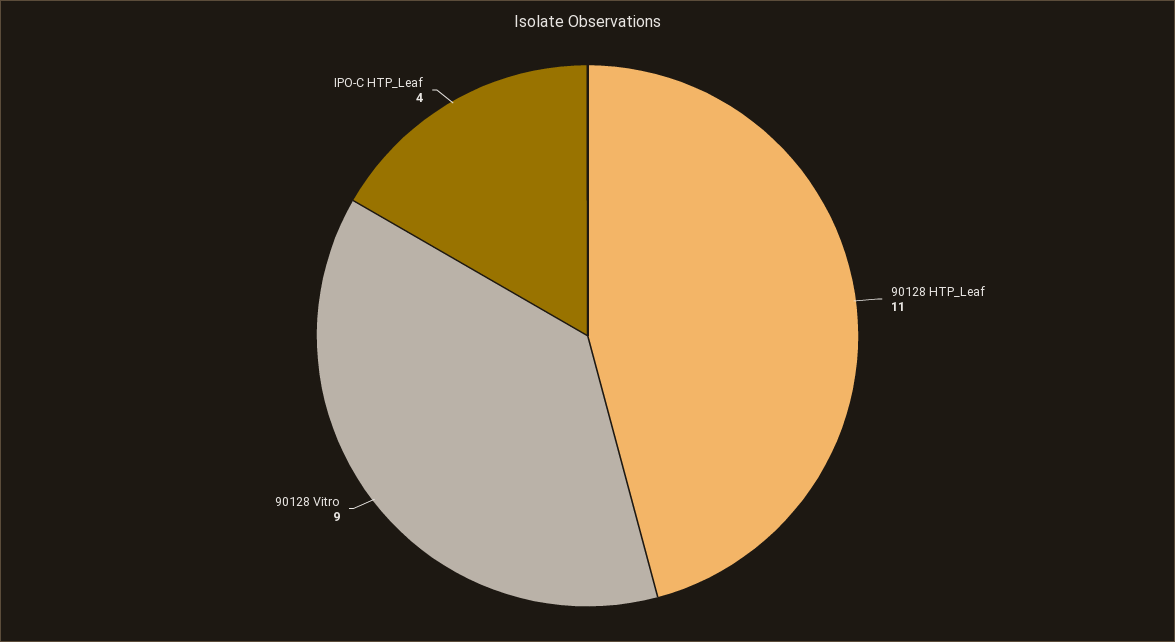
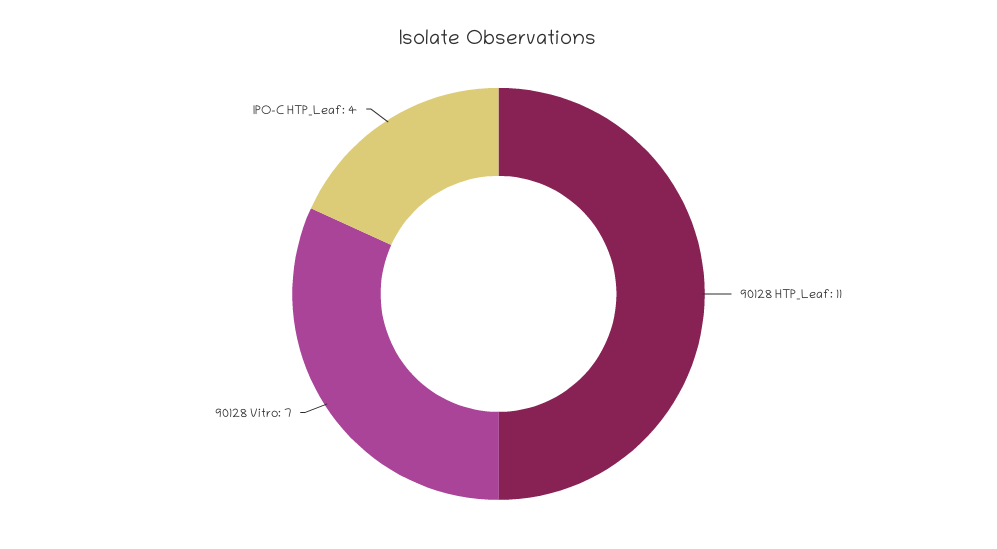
90128 Vitro: 9 -> 7

